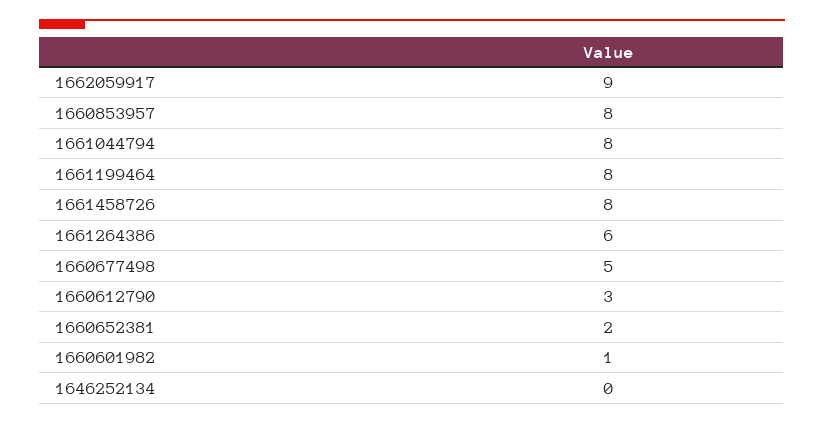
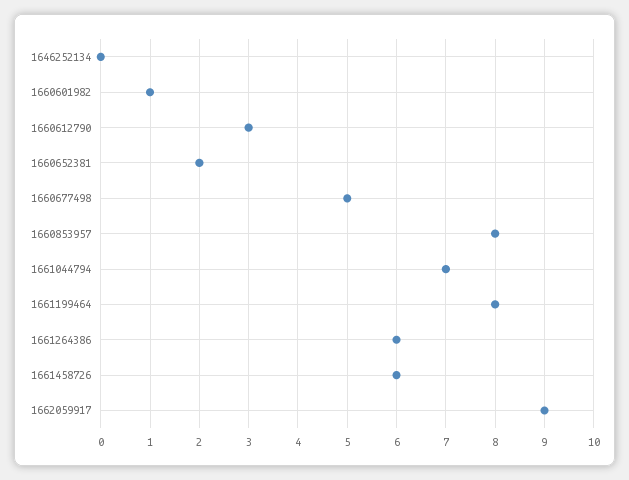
1661044794: 8 -> 7
1661458726: 8 -> 6

